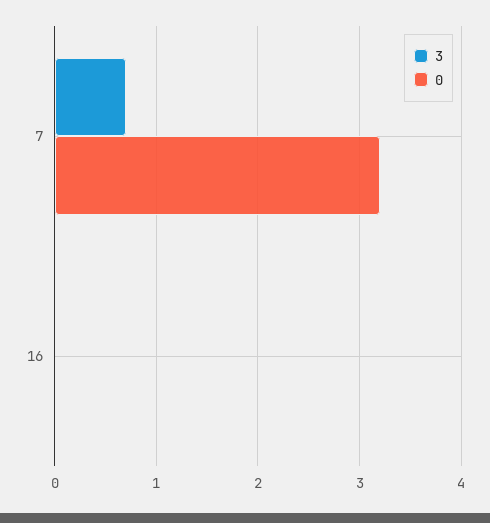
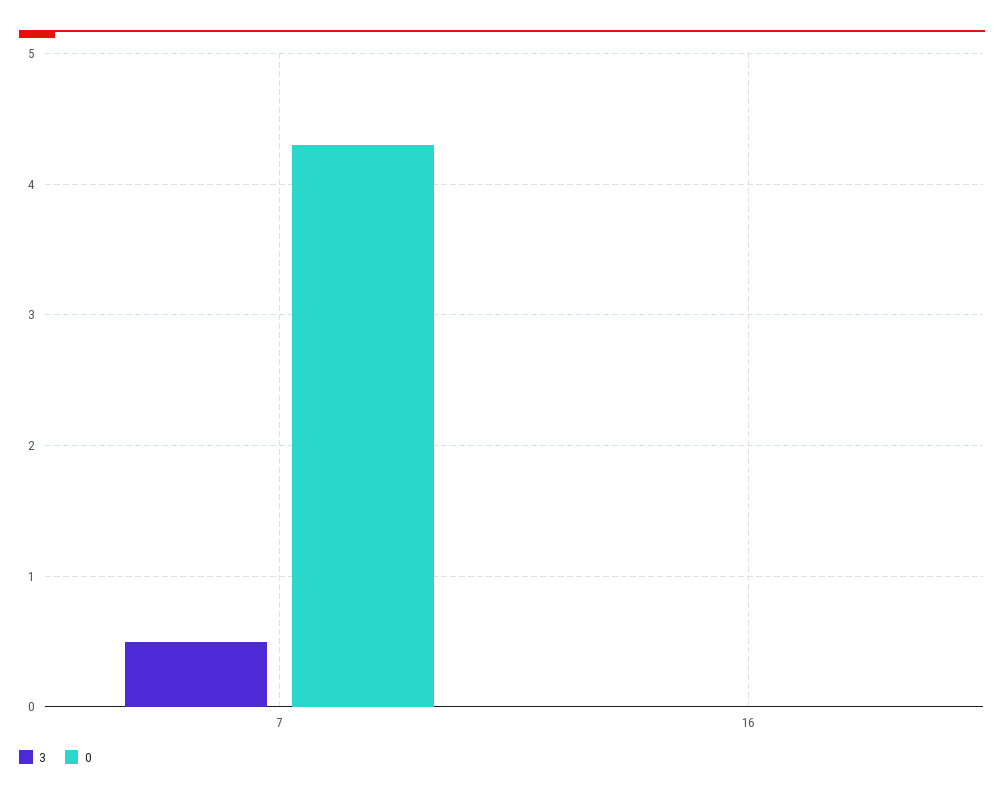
3, 7: 0.7 -> 0.5
0, 7: 3.2 -> 4.3

